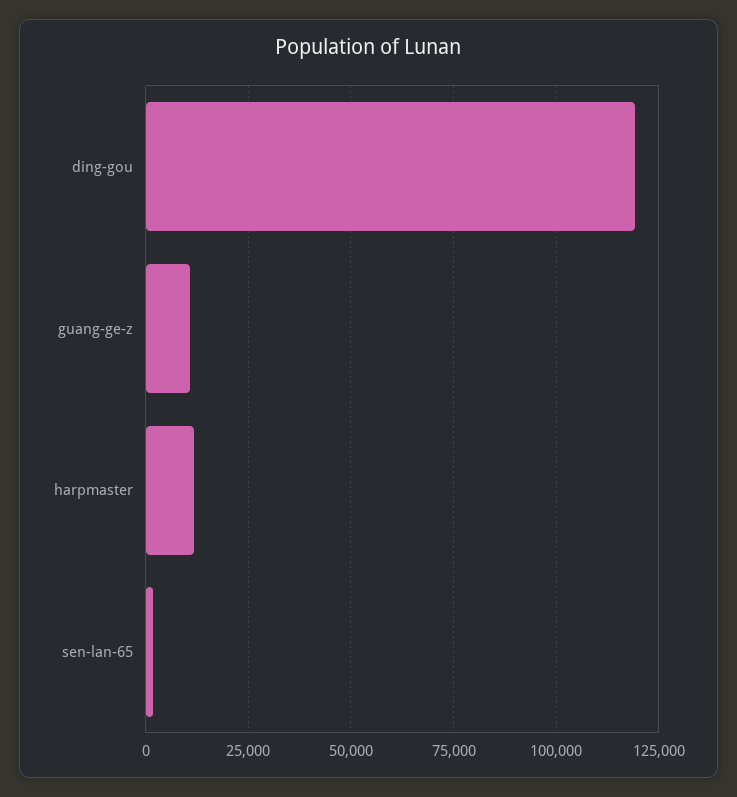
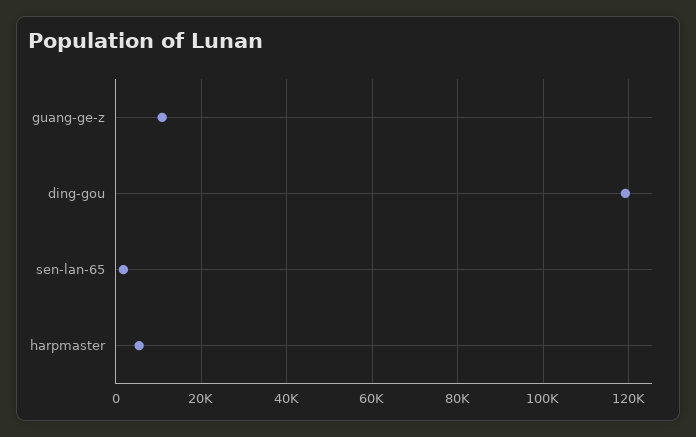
harpmaster: 12500 -> 6000

